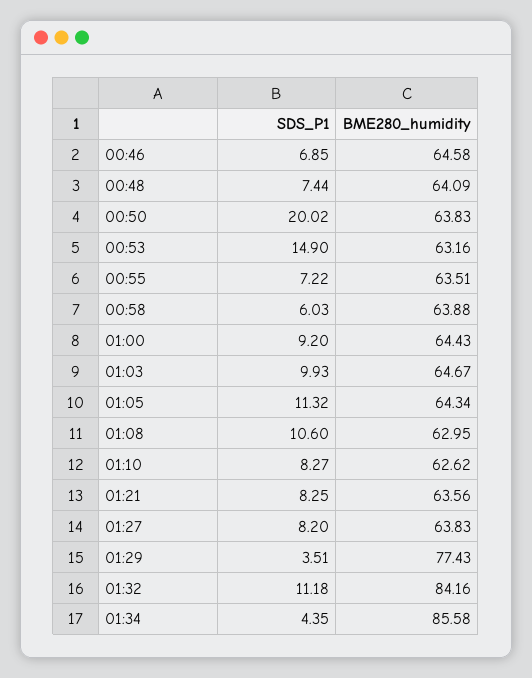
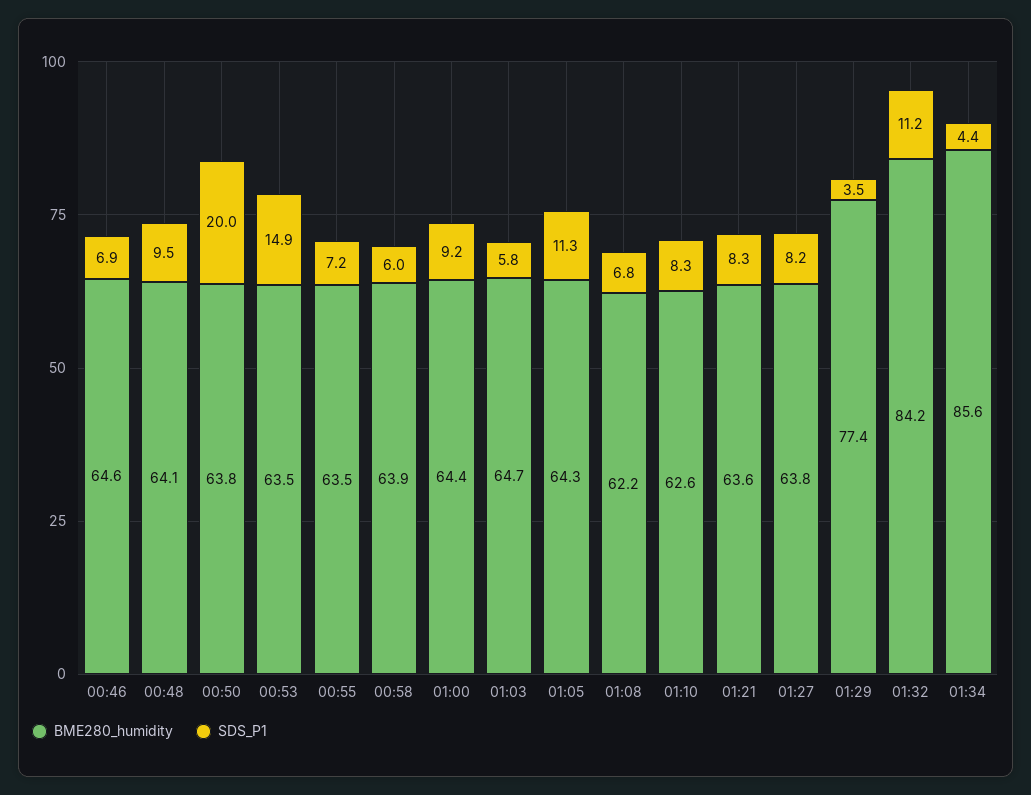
SDS_P1, 00:48: 7.44 -> 9.5
BME280_humidity, 00:53: 63.16 -> 63.5
SDS_P1, 01:03: 9.93 -> 5.8
SDS_P1, 01:08: 10.6 -> 6.8
BME280_humidity, 01:08: 62.95 -> 62.2

